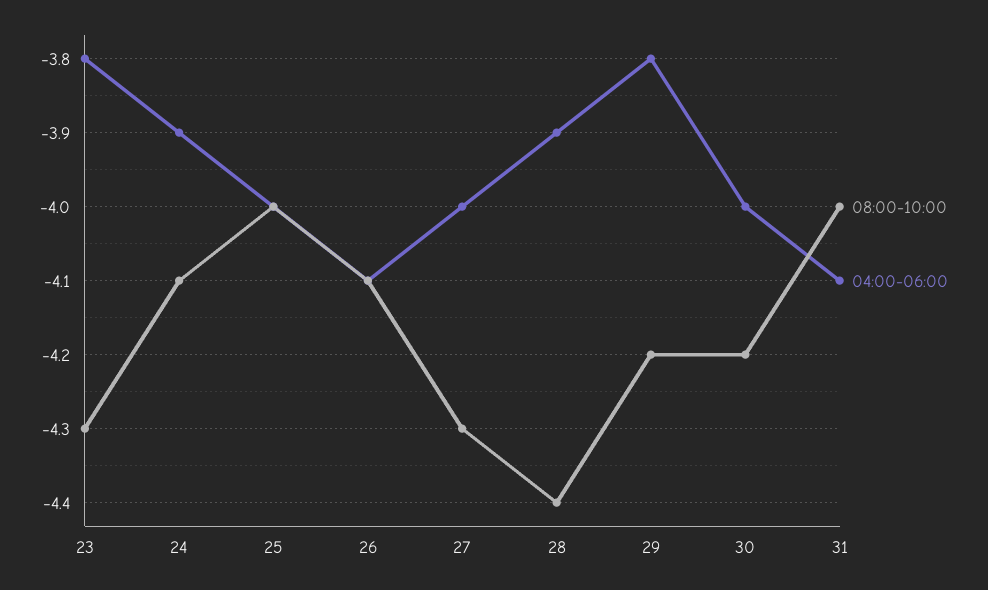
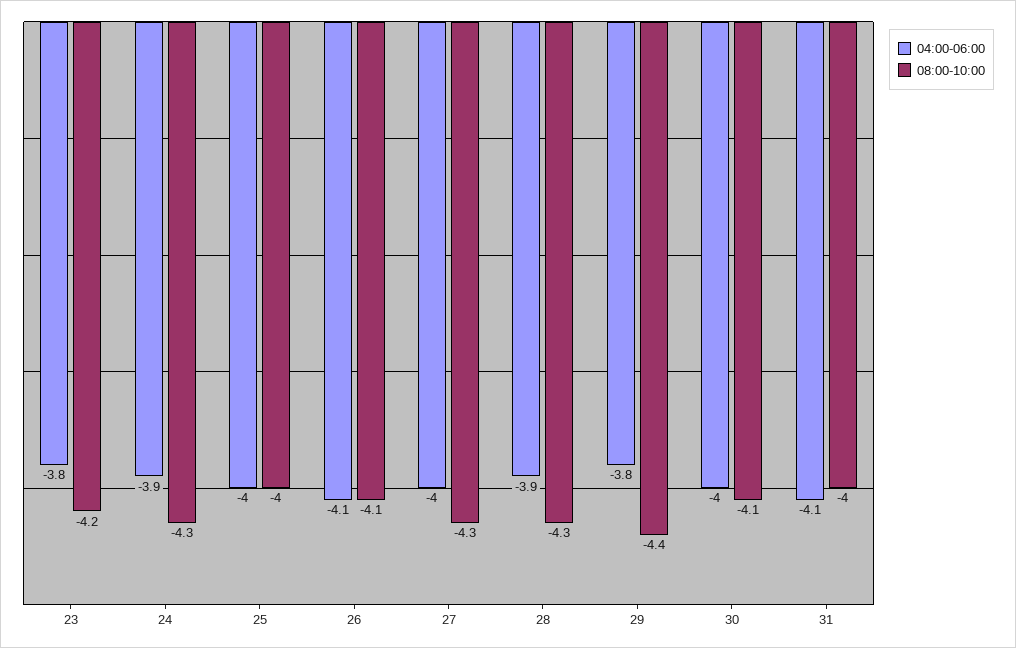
08:00-10:00, 23: -4.3 -> -4.2
08:00-10:00, 24: -4.1 -> -4.3
08:00-10:00, 28: -4.4 -> -4.3
08:00-10:00, 29: -4.2 -> -4.4
08:00-10:00, 30: -4.2 -> -4.1

